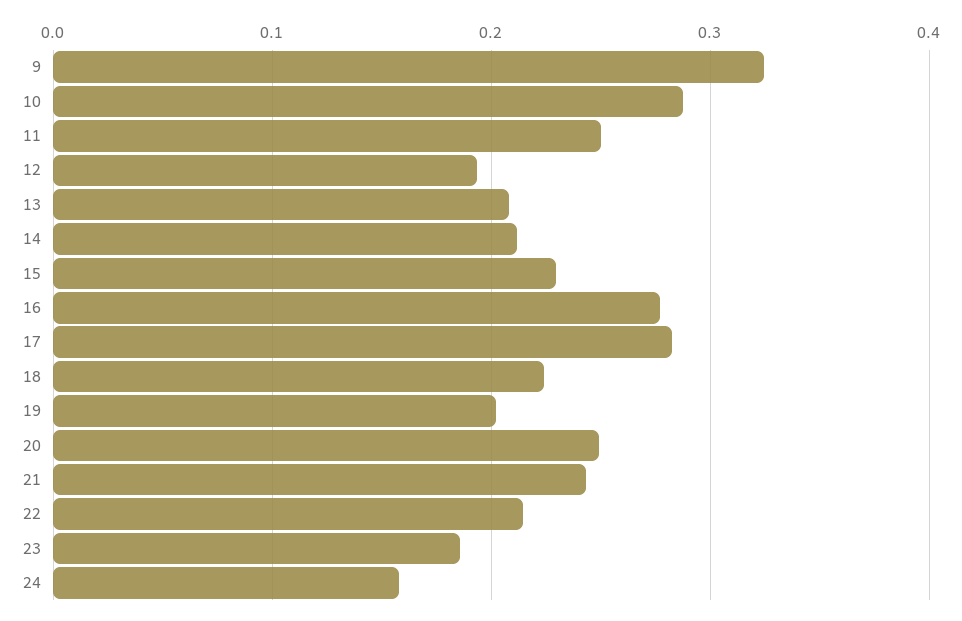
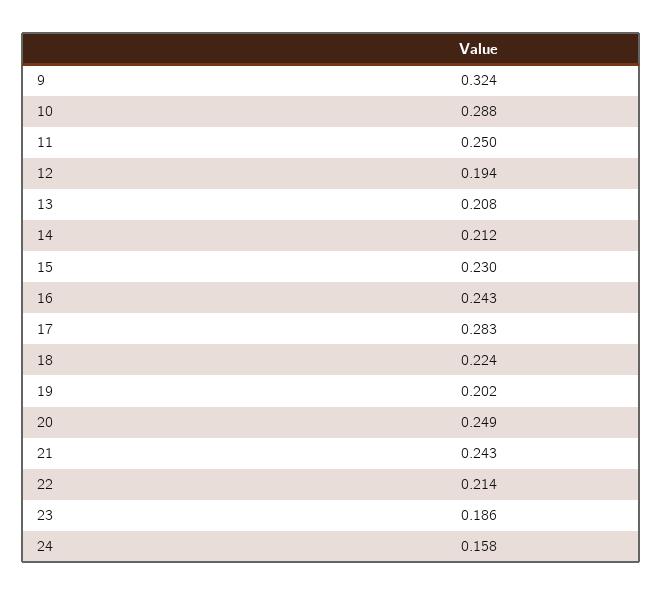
16: 0.28 -> 0.243

